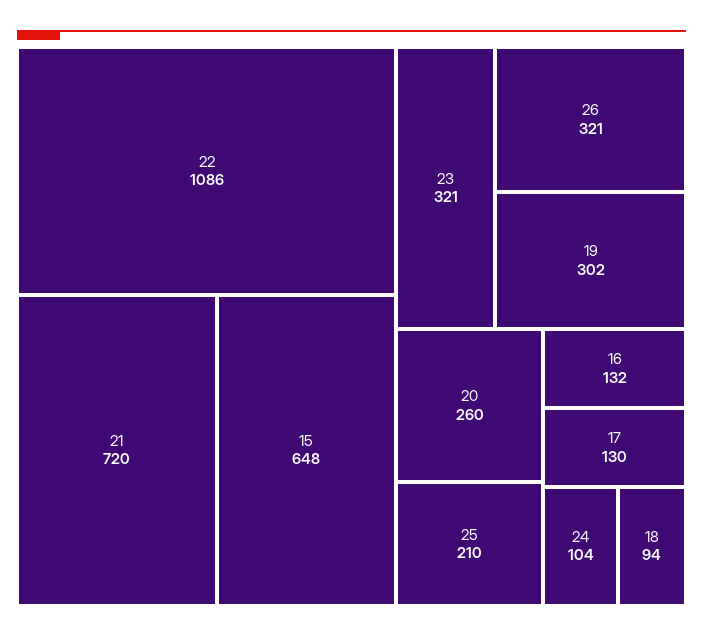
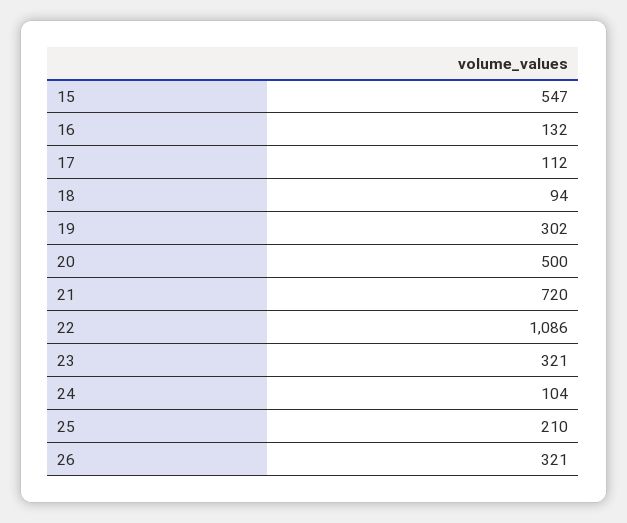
15: 648 -> 547
20: 260 -> 500
17: 130 -> 112

